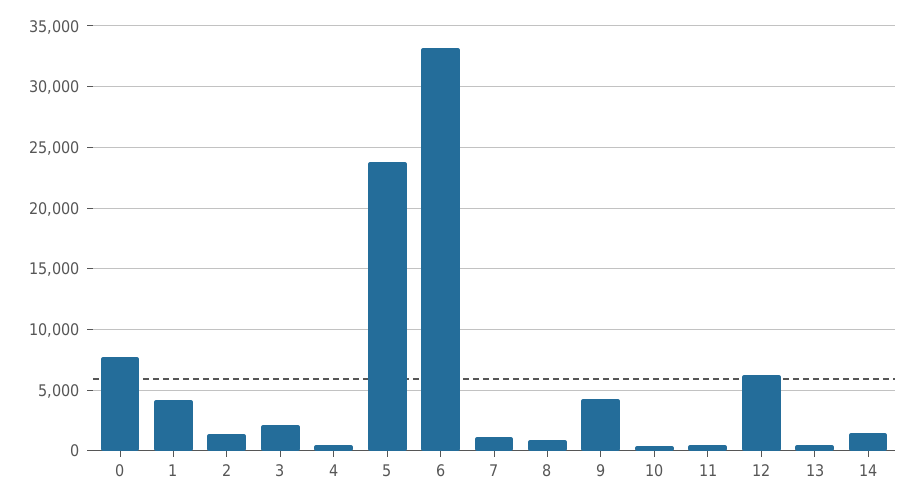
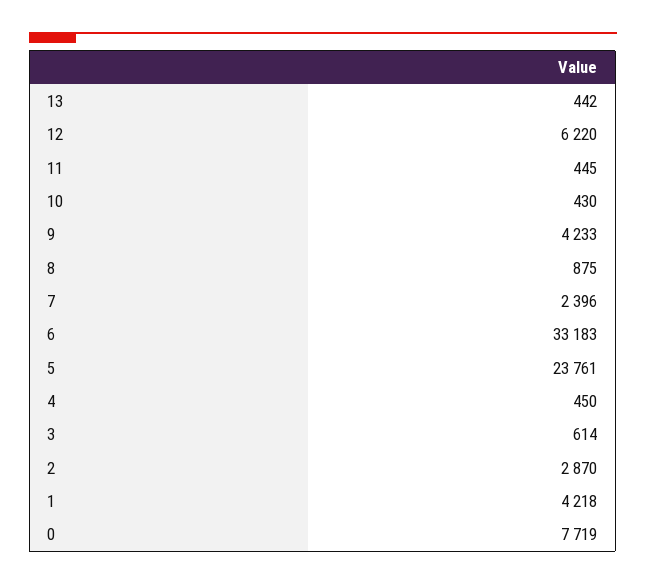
2: 1500 -> 2870
3: 2000 -> 614
7: 1000 -> 2396
14: 1500 -> none

